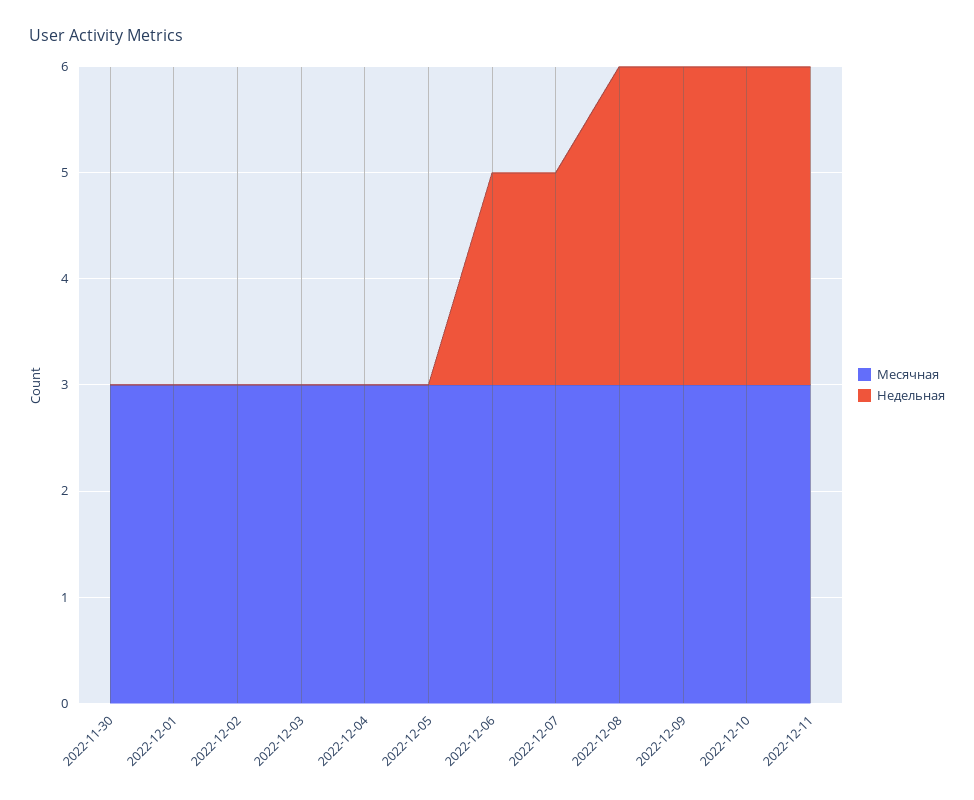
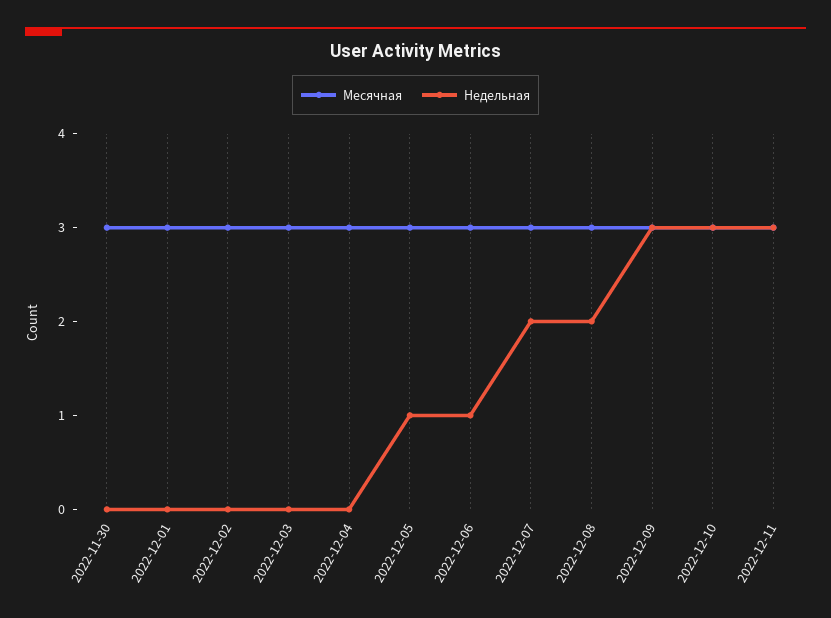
Недельная, 2022-12-05: 0 -> 1
Недельная, 2022-12-06: 2 -> 1
Недельная, 2022-12-08: 3 -> 2

